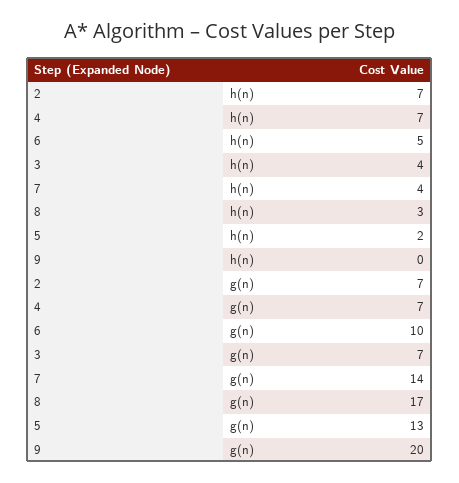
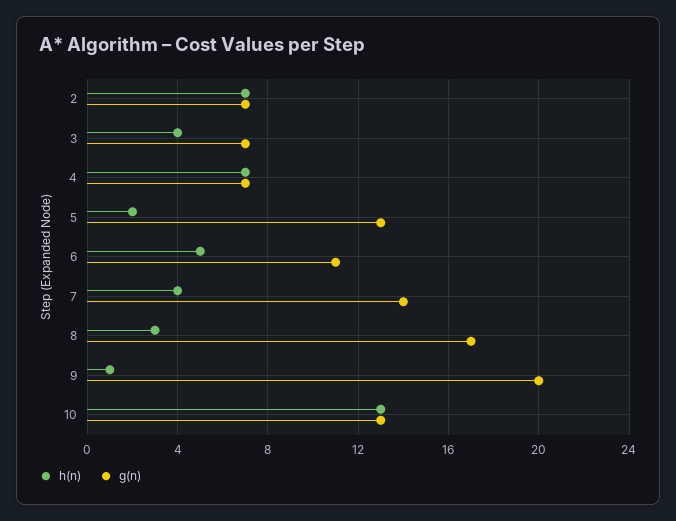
h(n), 9: 0 -> 1
g(n), 6: 10 -> 11
h(n), 10: none -> 13
g(n), 10: none -> 13

